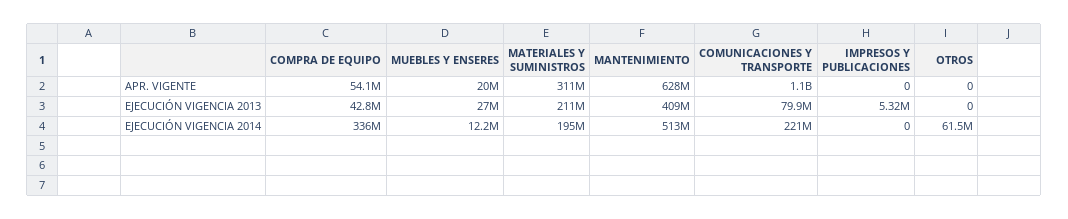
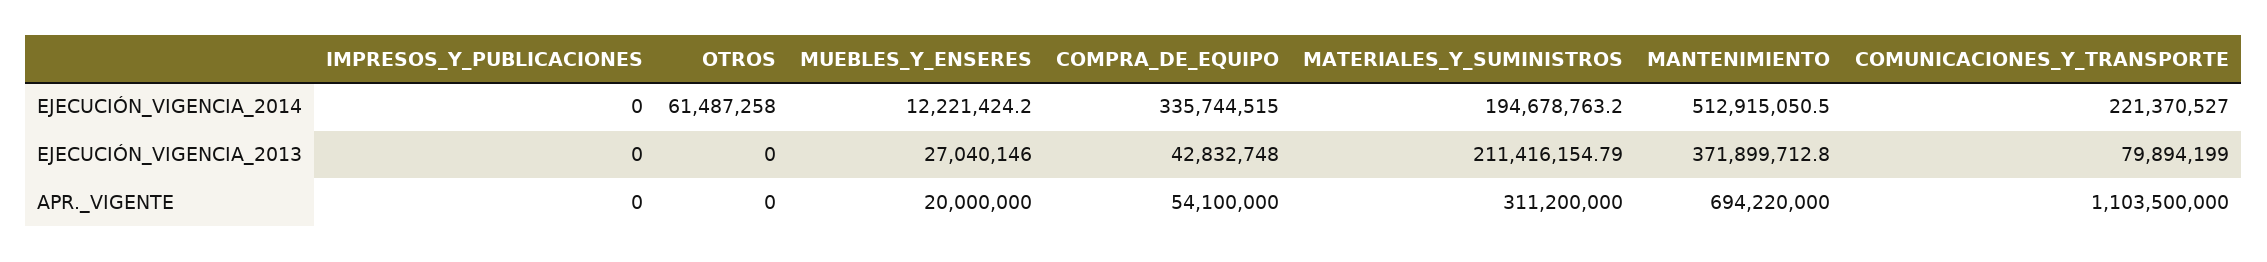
MANTENIMIENTO, APR. VIGENTE: 628000000 -> 694220000
MANTENIMIENTO, EJECUCIÓN VIGENCIA 2013: 409000000 -> 371899712.8
IMPRESOS Y PUBLICACIONES, EJECUCIÓN VIGENCIA 2013: 5320000 -> 0

